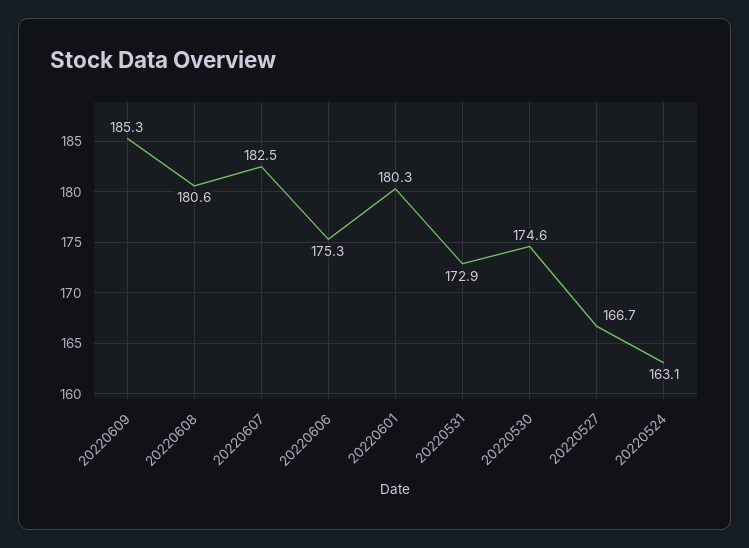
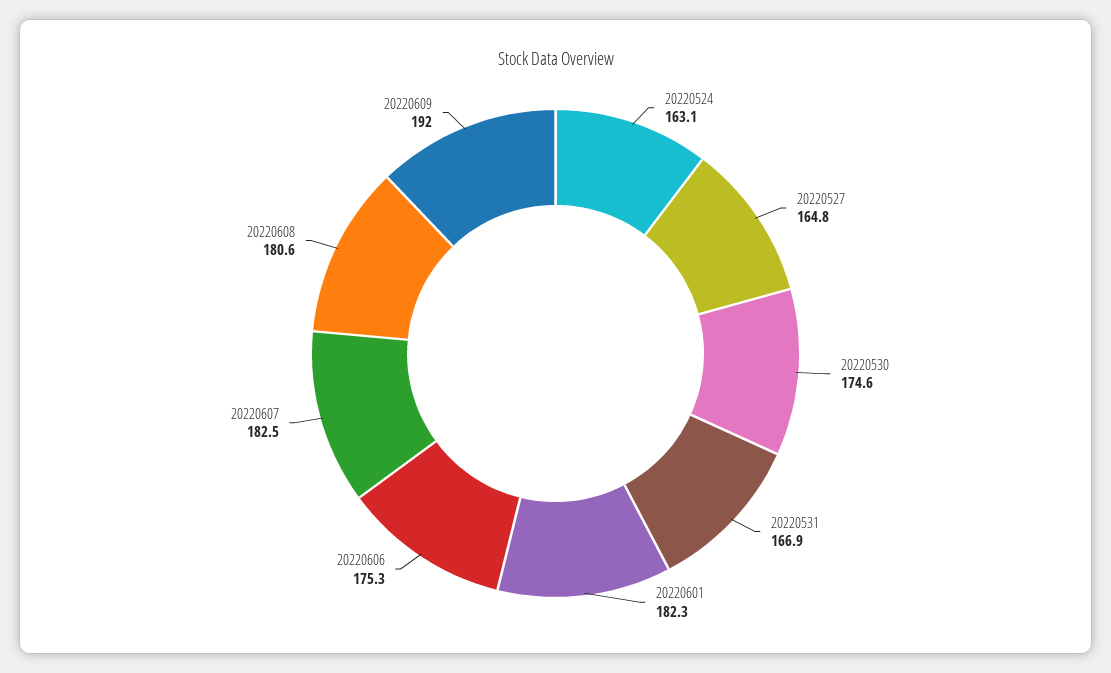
20220609: 185.3 -> 192
20220601: 180.3 -> 182.3
20220531: 172.9 -> 166.9
20220527: 166.7 -> 164.8

